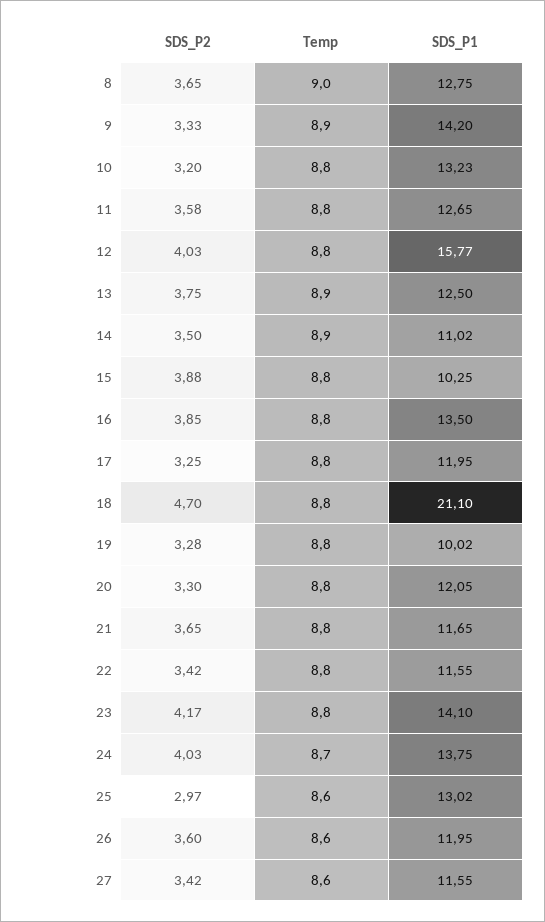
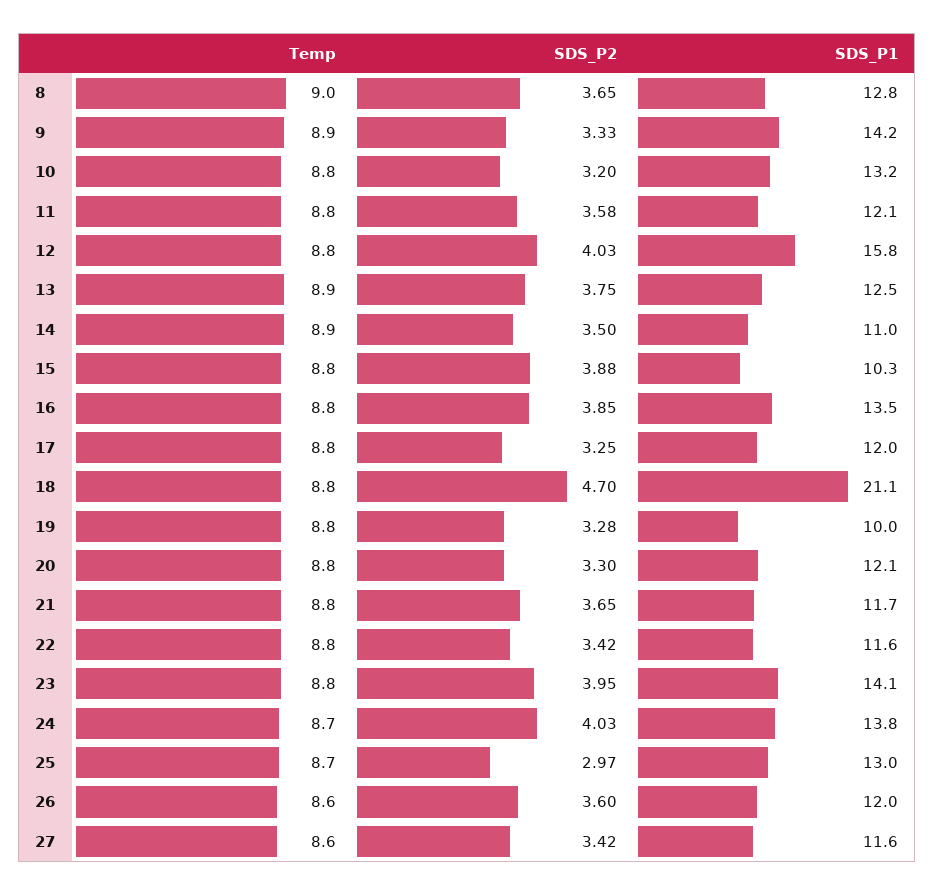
SDS_P1, 11: 12.65 -> 12.1
SDS_P2, 23: 4.17 -> 3.95
Temp, 25: 8.6 -> 8.7

